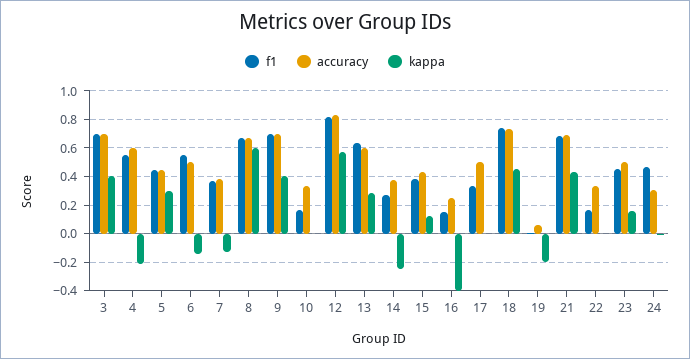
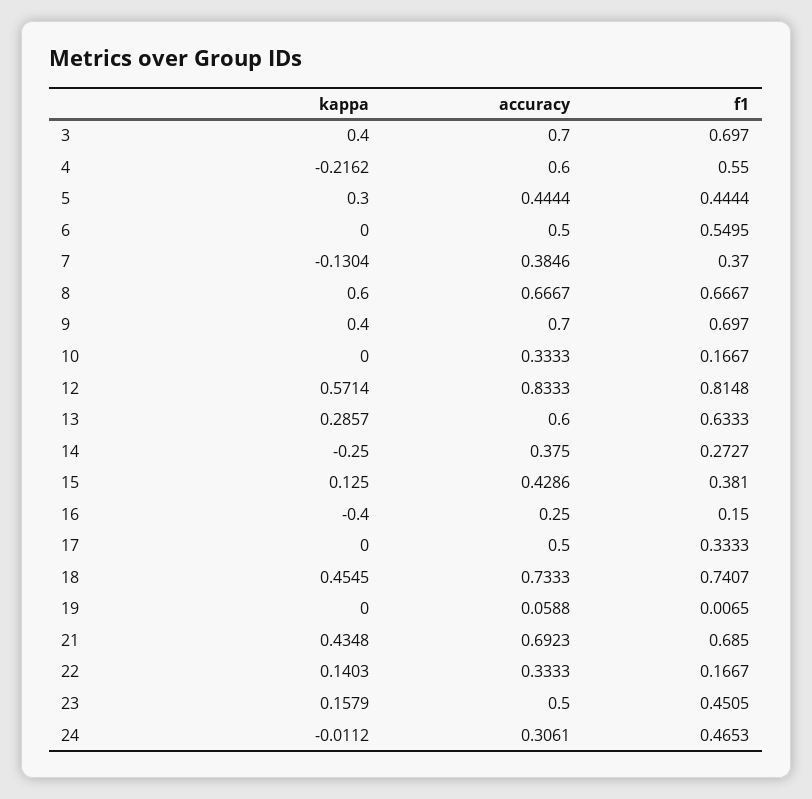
kappa, 6: -0.15 -> 0
kappa, 19: -0.2 -> 0
kappa, 22: 0 -> 0.1403

